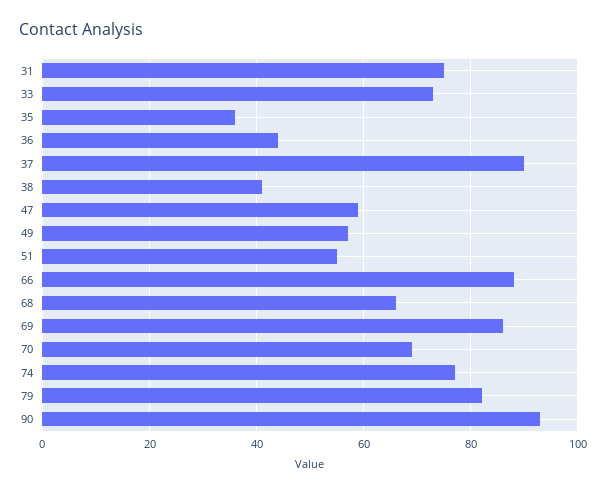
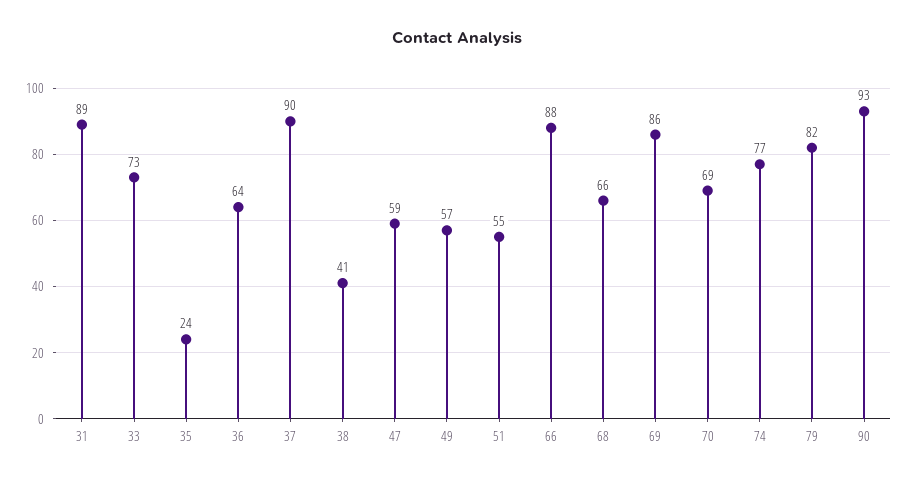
31: 75 -> 89
35: 35 -> 24
36: 45 -> 64

